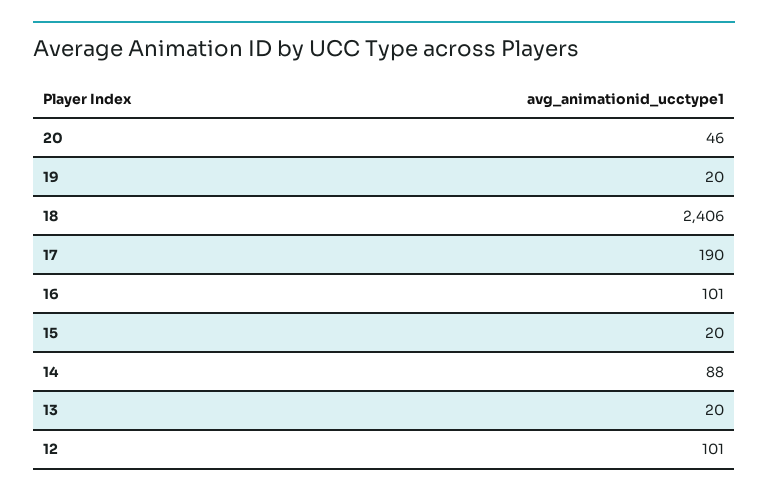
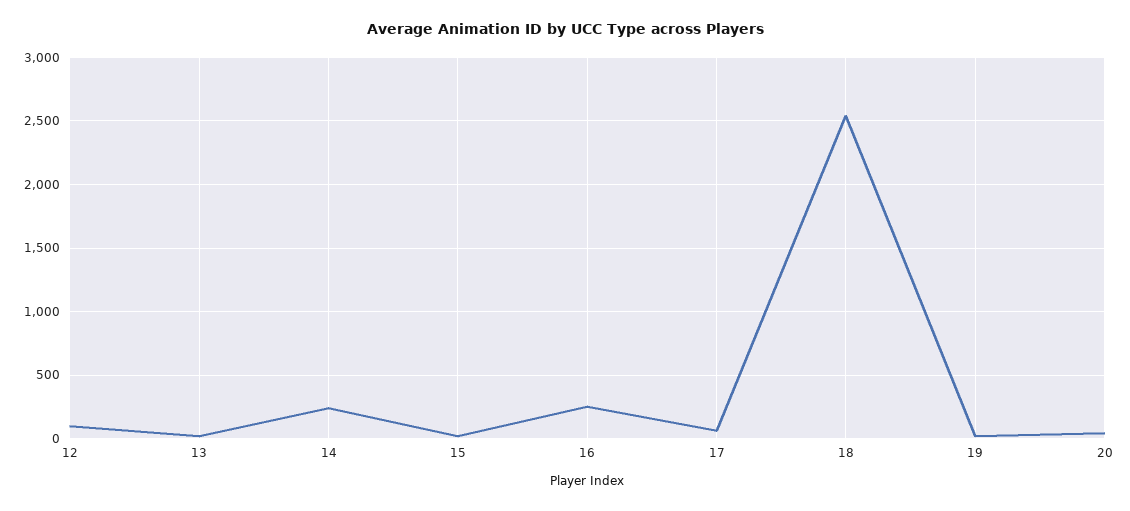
18: 2406 -> 2550
17: 190 -> 50
16: 101 -> 250
14: 88 -> 250

